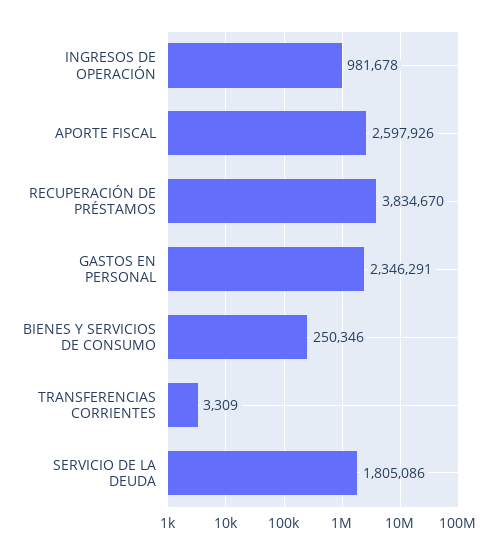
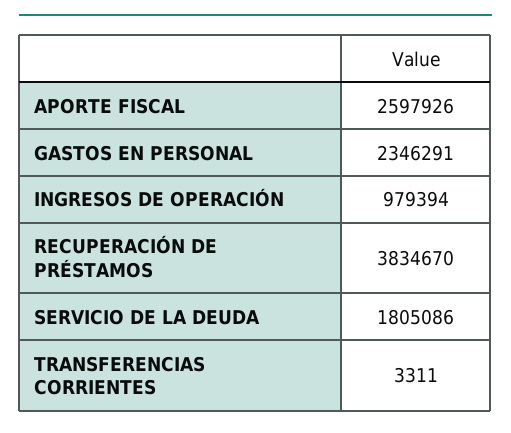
INGRESOS DE OPERACIÓN: 981678 -> 979394
BIENES Y SERVICIOS DE CONSUMO: 250346 -> none
TRANSFERENCIAS CORRIENTES: 3309 -> 3311

